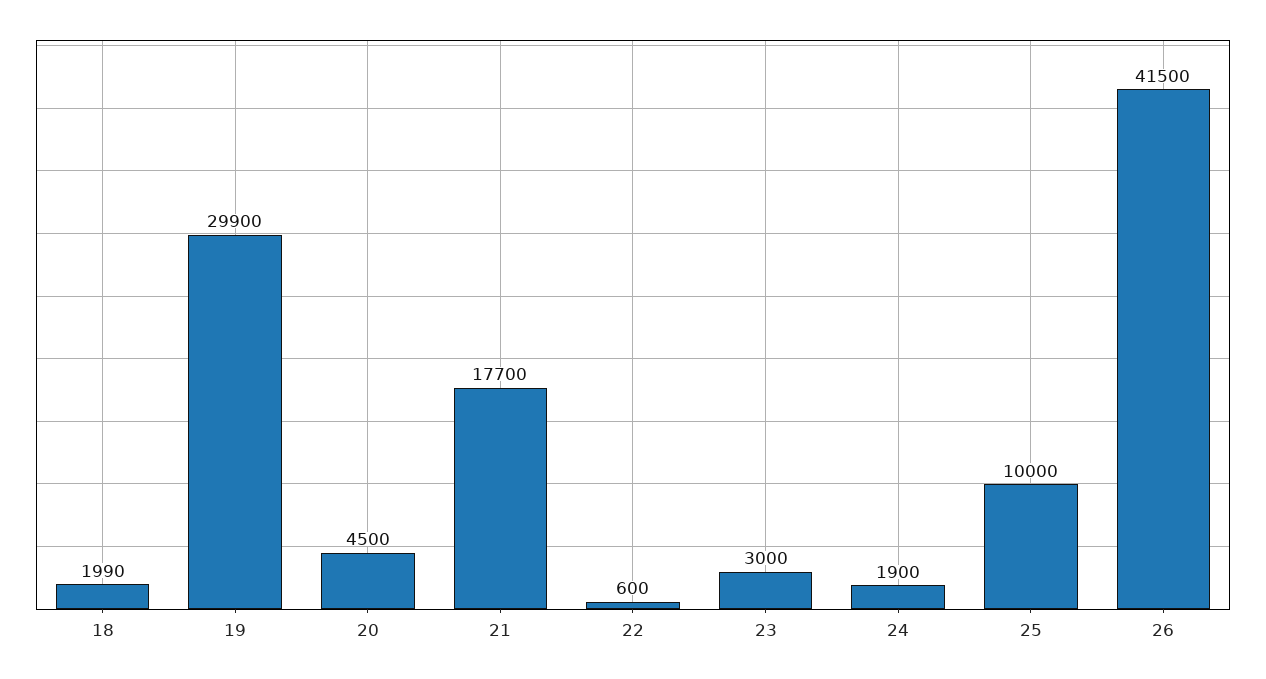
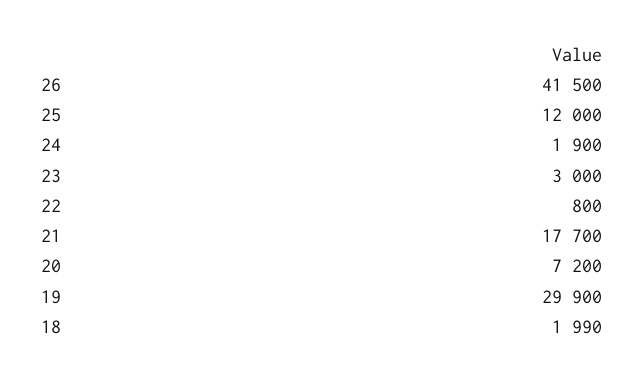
20: 4500 -> 7200
22: 600 -> 800
25: 10000 -> 12000

